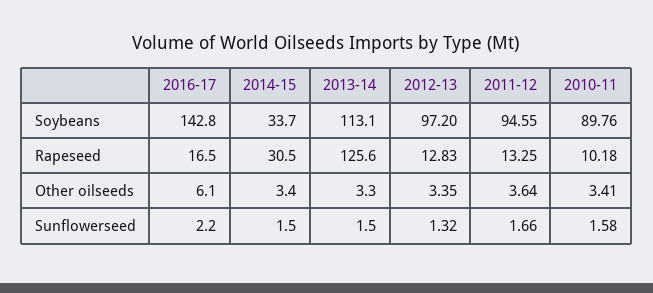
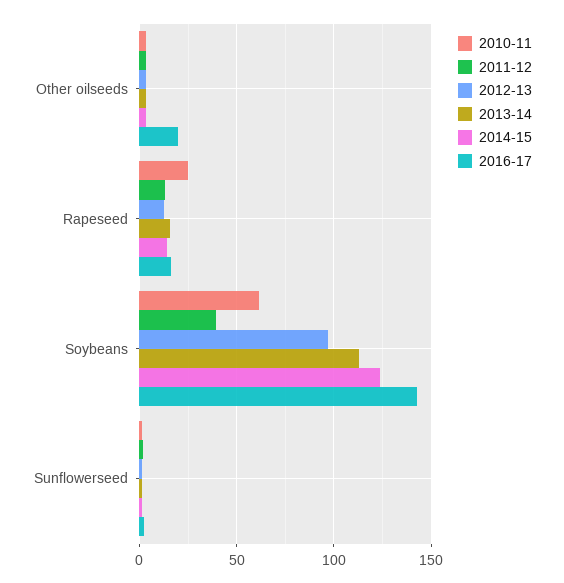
2014-15, Soybeans: 33.7 -> 125
2011-12, Soybeans: 94.55 -> 40
2010-11, Soybeans: 89.76 -> 60
2014-15, Rapeseed: 30.5 -> 15
2013-14, Rapeseed: 125.6 -> 15
2010-11, Rapeseed: 10.18 -> 25
2016-17, Other oilseeds: 6.1 -> 20

